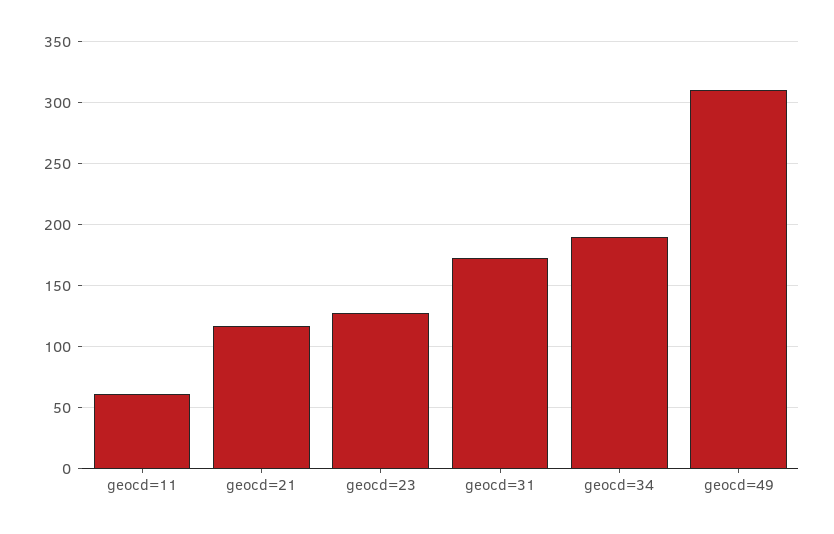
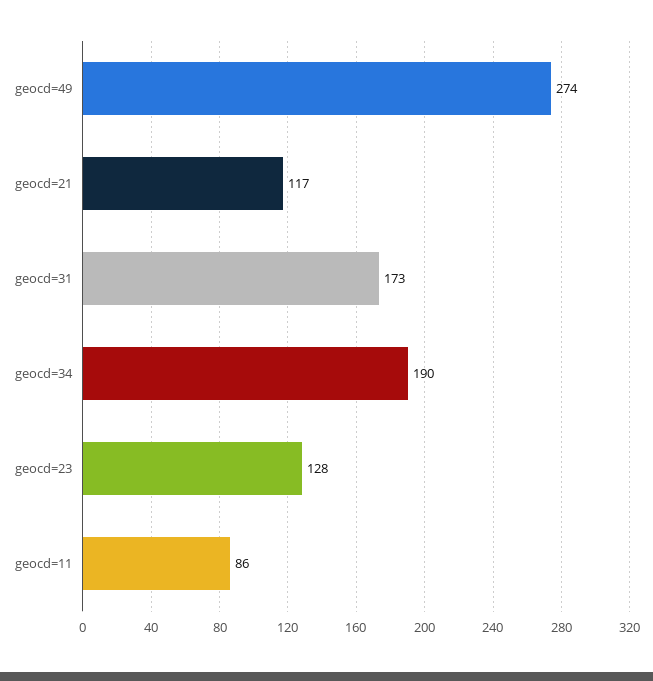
geocd=11: 60 -> 86
geocd=49: 310 -> 274

